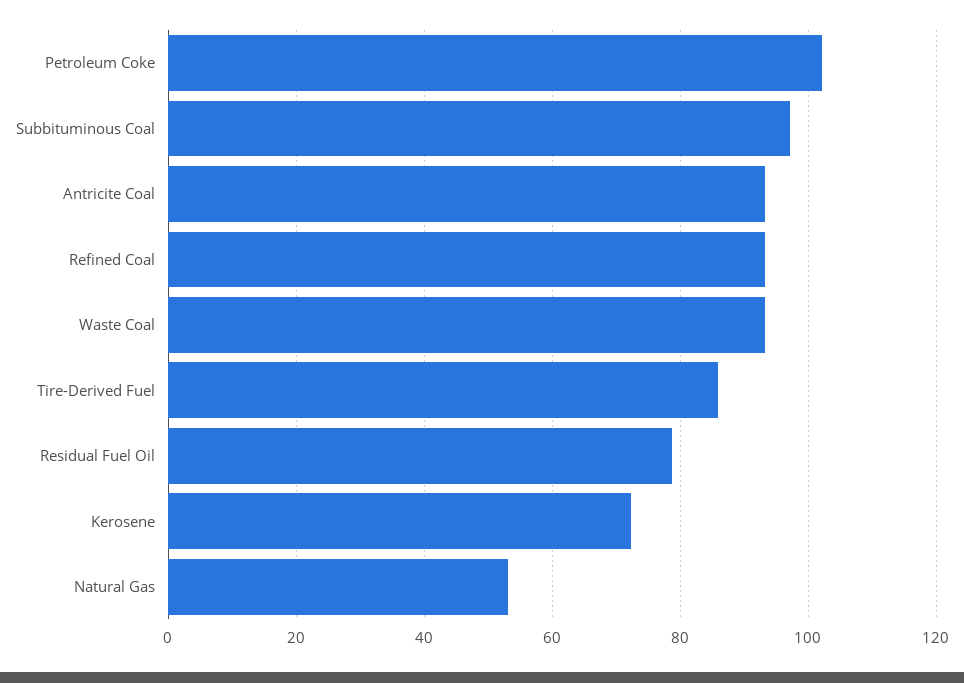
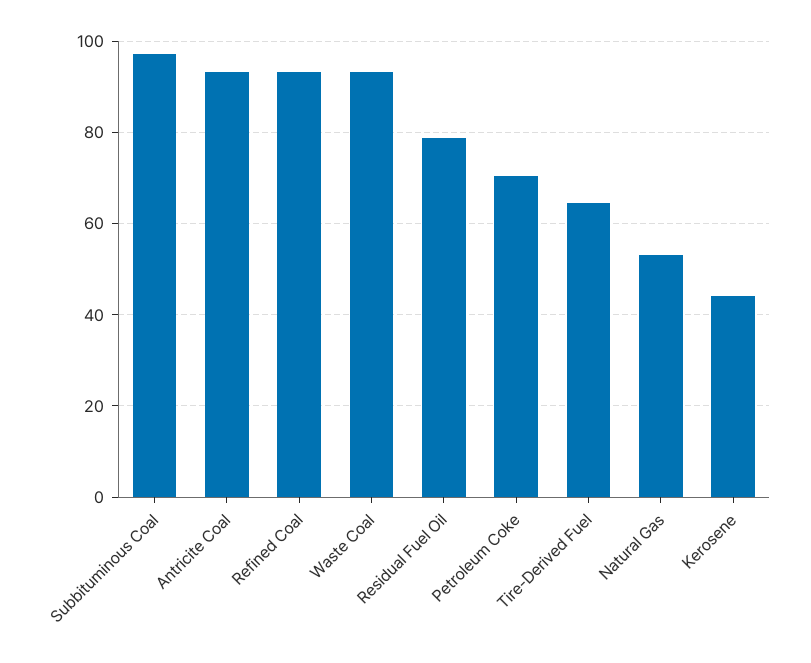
Petroleum Coke: 102 -> 70
Tire-Derived Fuel: 86 -> 64
Kerosene: 72 -> 44

